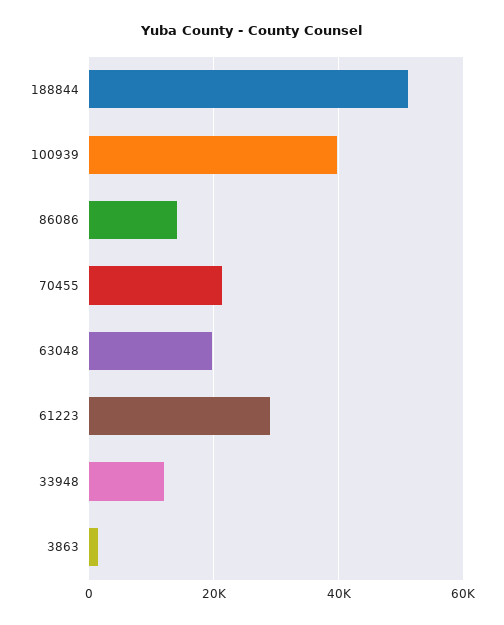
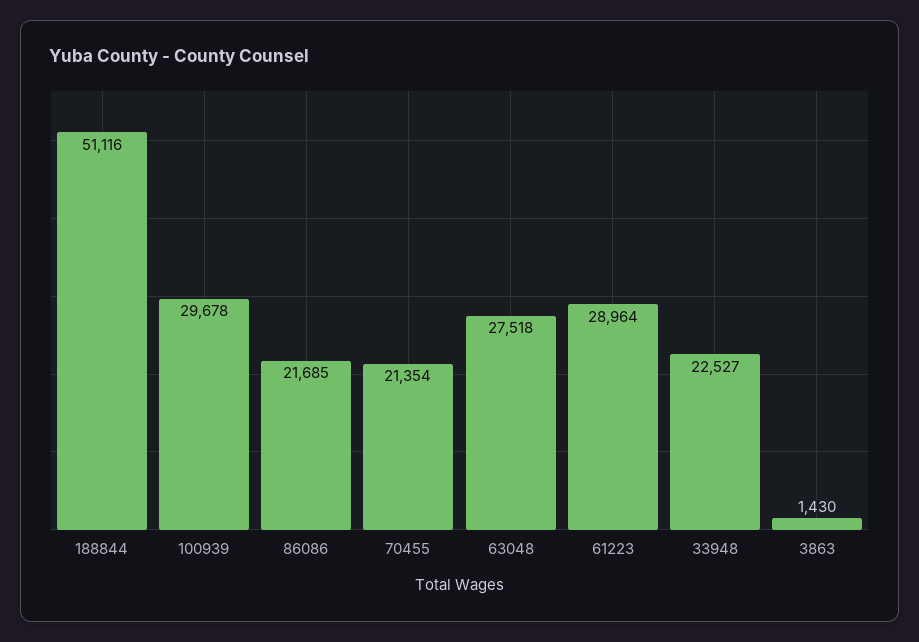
100939: 40000 -> 29678
86086: 14000 -> 21685
63048: 20000 -> 27518
33948: 12000 -> 22527

